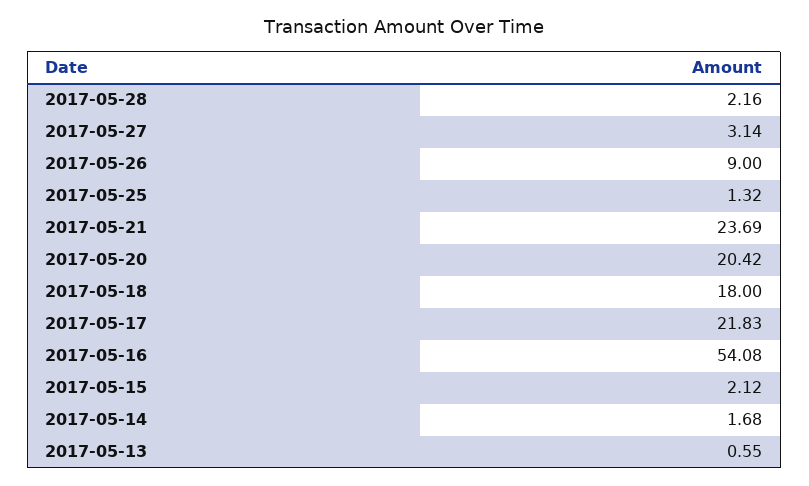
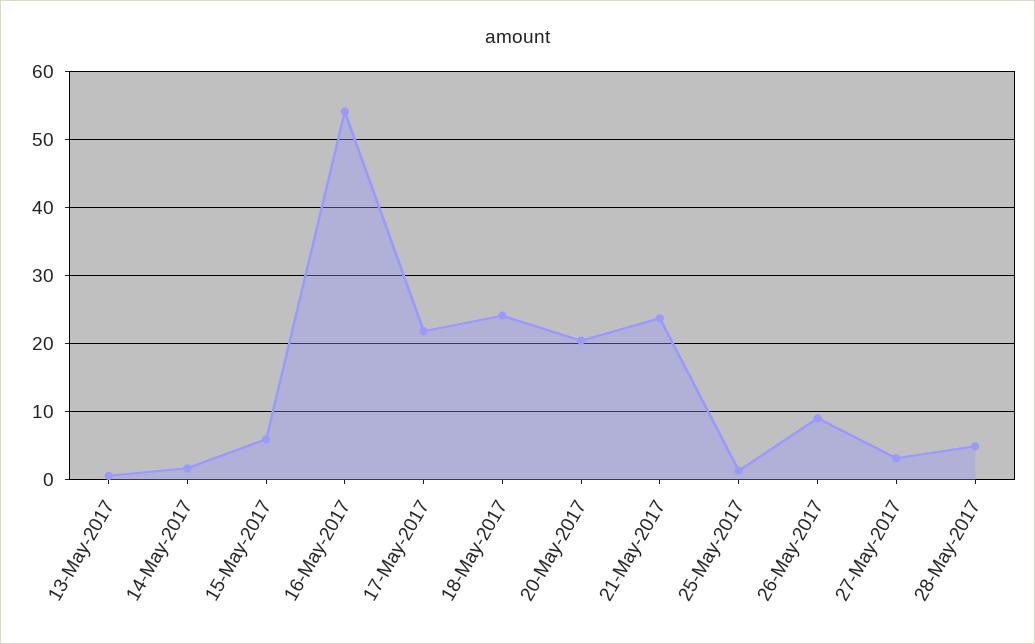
2017-05-28: 2.16 -> 5
2017-05-18: 18 -> 24
2017-05-15: 2.12 -> 6

